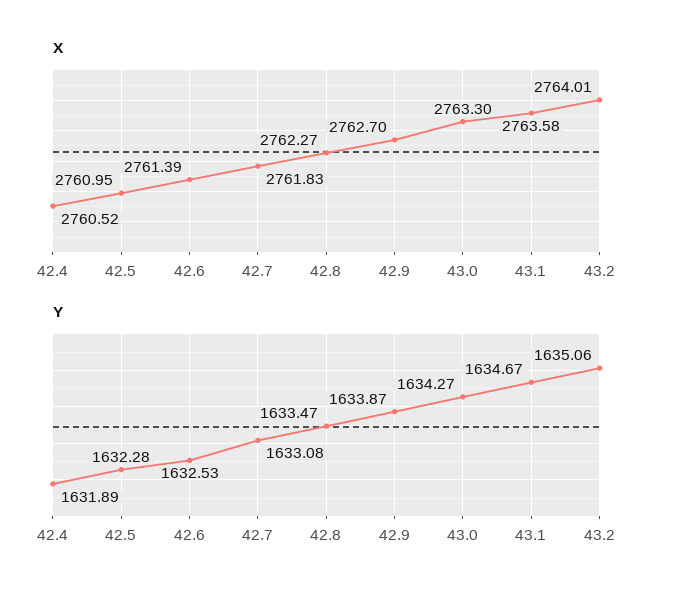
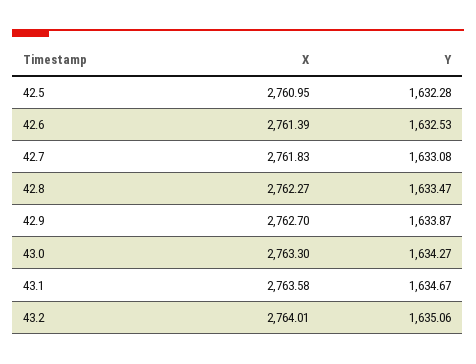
X, 42.4: 2760.52 -> none
Y, 42.4: 1631.89 -> none

